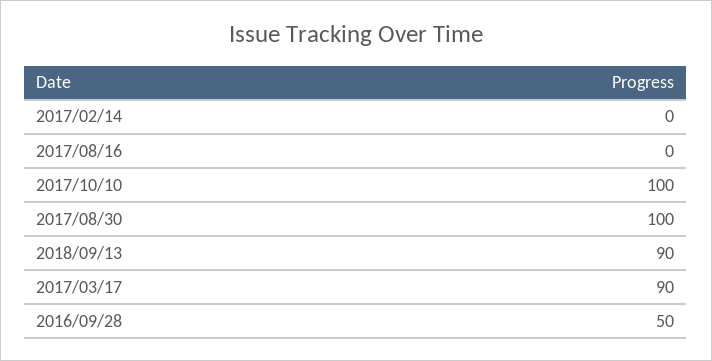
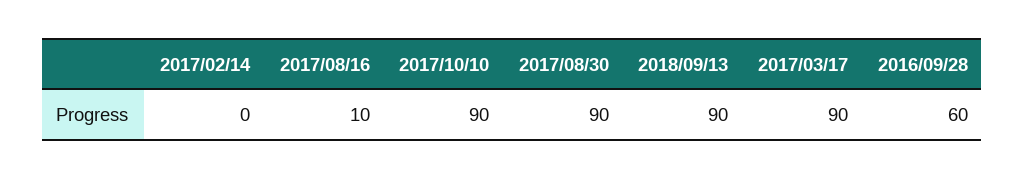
2017/08/16: 0 -> 10
2017/10/10: 100 -> 90
2017/08/30: 100 -> 90
2016/09/28: 50 -> 60

